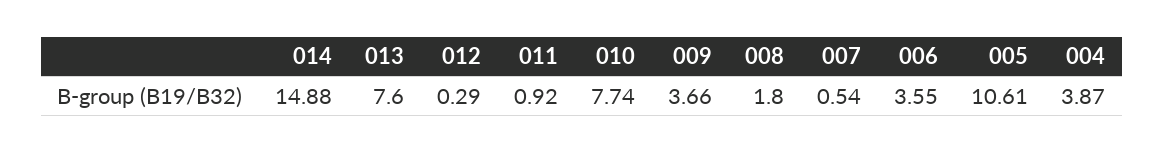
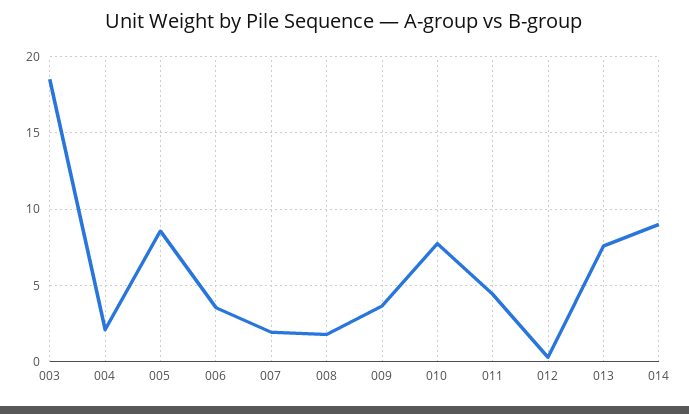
014: 14.88 -> 9
011: 0.92 -> 4.5
007: 0.54 -> 2
005: 10.61 -> 8.5
004: 3.87 -> 2
003: none -> 18.5

